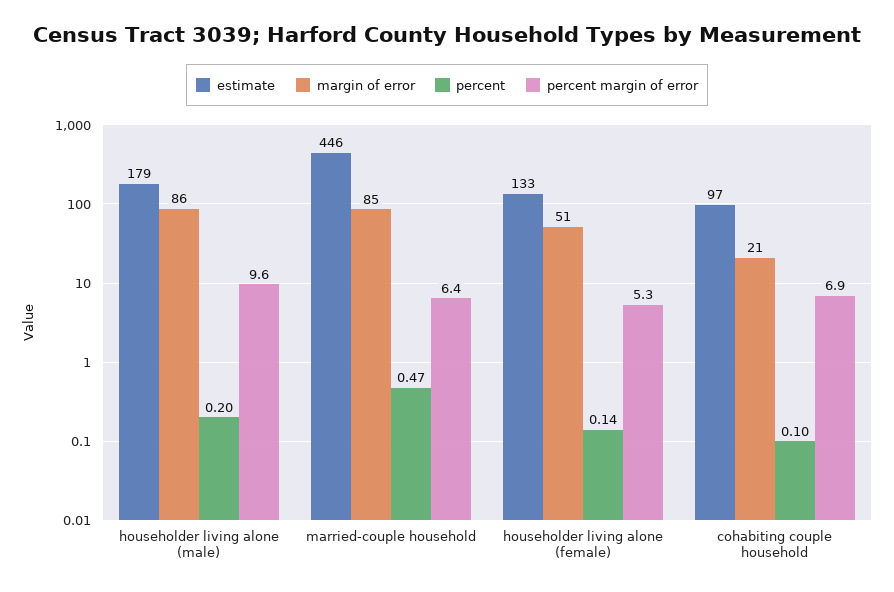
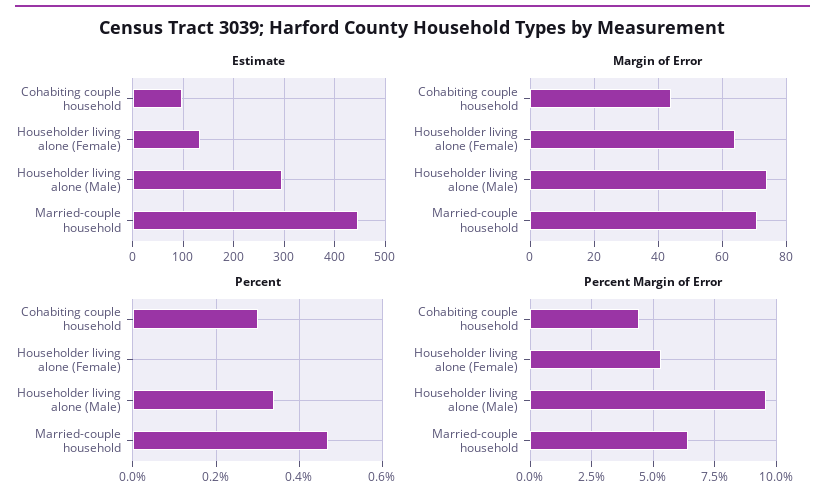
estimate, householder living alone (male): 179 -> 300
margin of error, householder living alone (male): 86 -> 75
percent, householder living alone (male): 0.2 -> 0.35
margin of error, married-couple household: 85 -> 70
margin of error, householder living alone (female): 51 -> 65
percent, householder living alone (female): 0.14 -> 0
margin of error, cohabiting couple household: 21 -> 45
percent, cohabiting couple household: 0.1 -> 0.3
percent margin of error, cohabiting couple household: 6.9 -> 4.5

